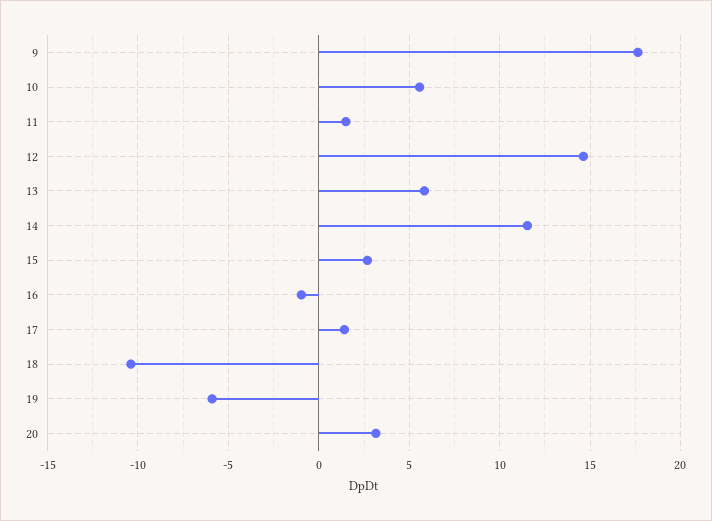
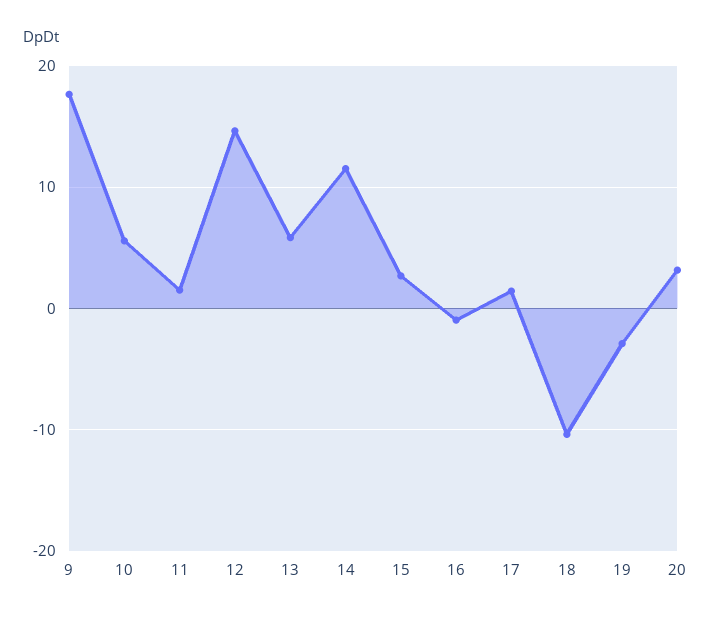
19: -6 -> -3

